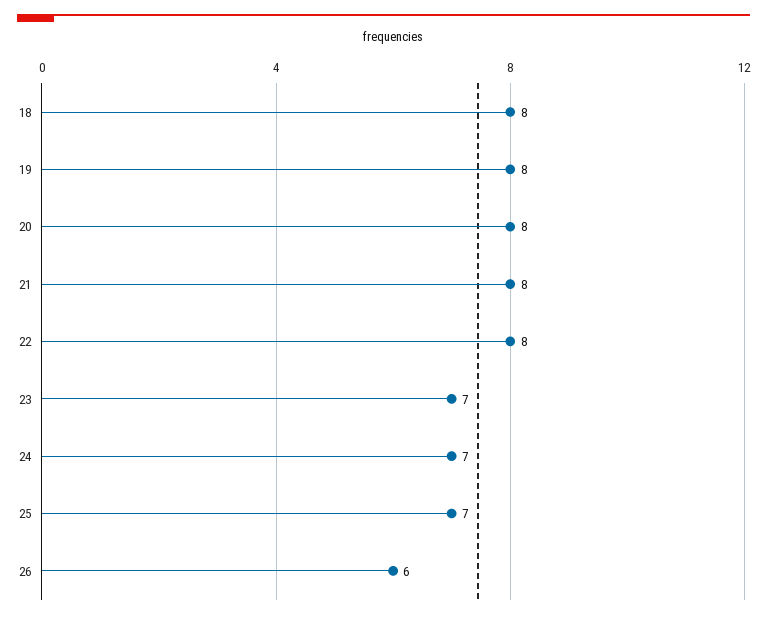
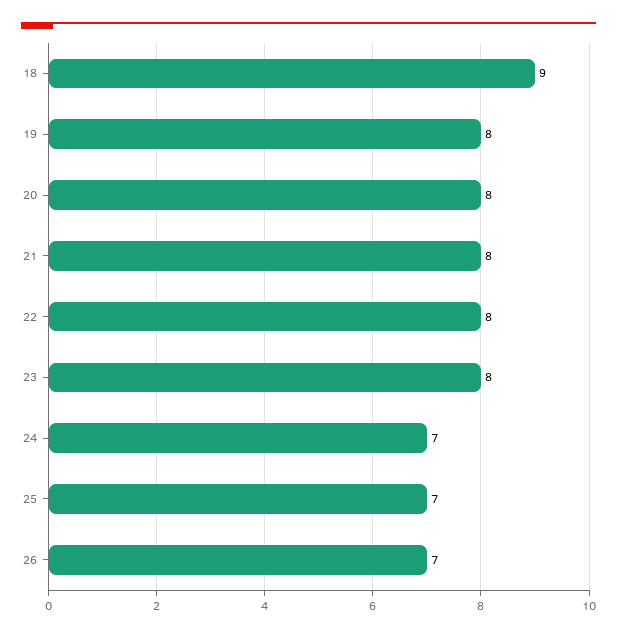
18: 8 -> 9
23: 7 -> 8
26: 6 -> 7

